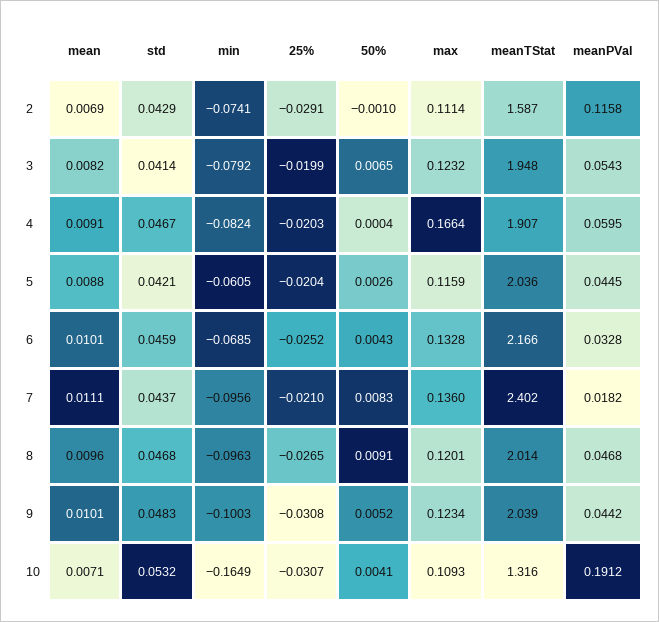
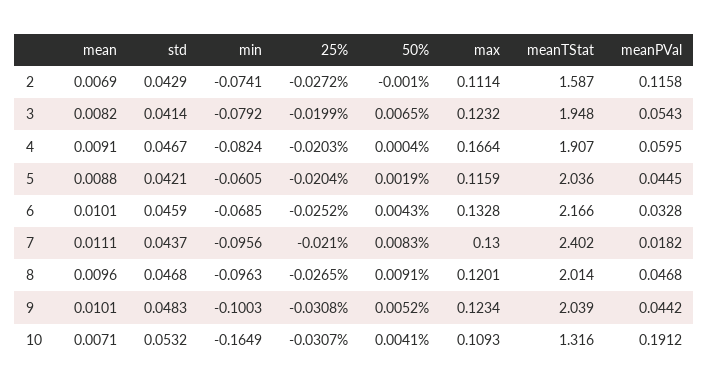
25%, 2: -0.0291 -> -0.0272
50%, 5: 0.0026 -> 0.0019
max, 7: 0.136 -> 0.13

